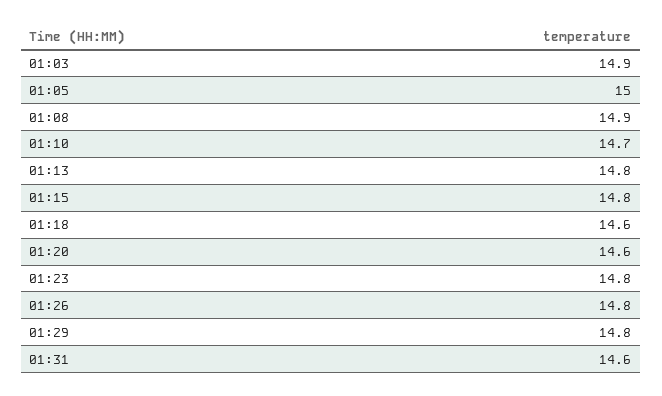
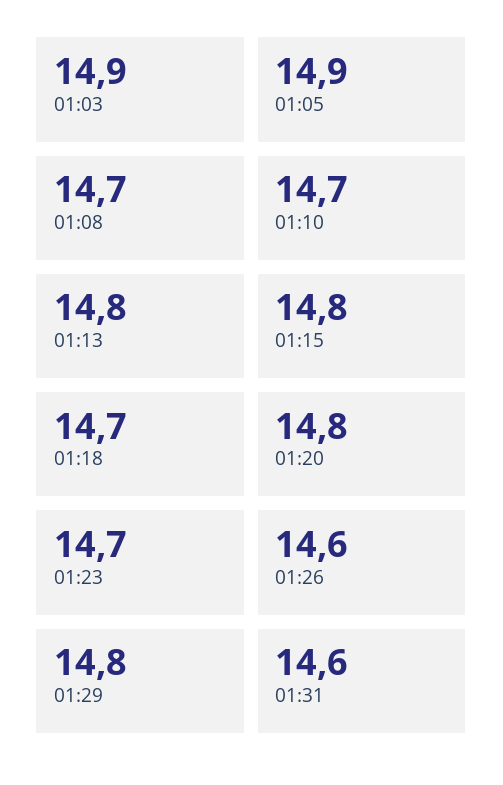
01:05: 15 -> 14.9
01:08: 14.9 -> 14.7
01:18: 14.6 -> 14.7
01:20: 14.6 -> 14.8
01:23: 14.8 -> 14.7
01:26: 14.8 -> 14.6

